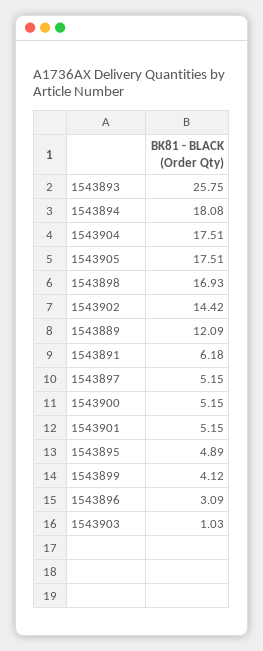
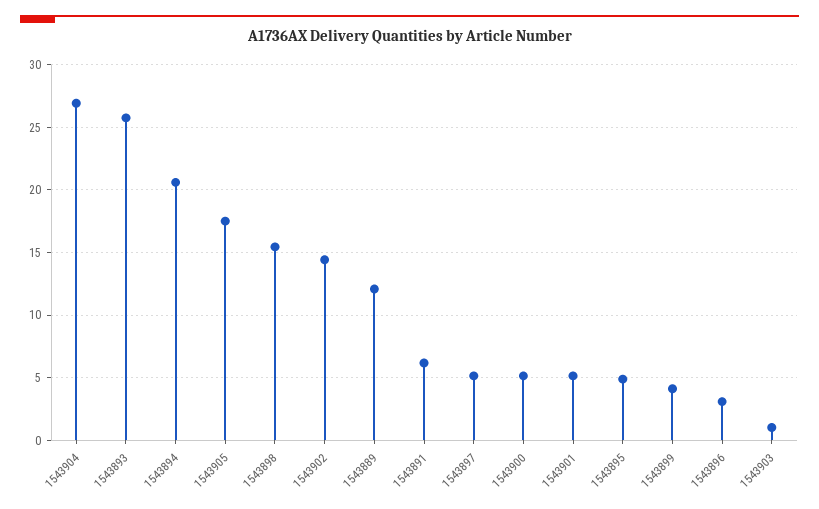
1543894: 18.08 -> 20.5
1543904: 17.51 -> 27
1543898: 16.93 -> 15.5

